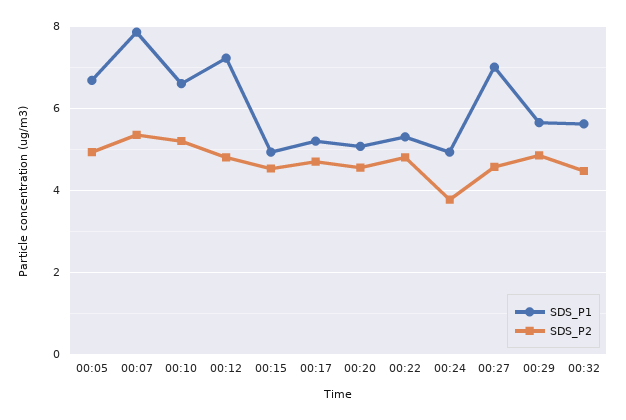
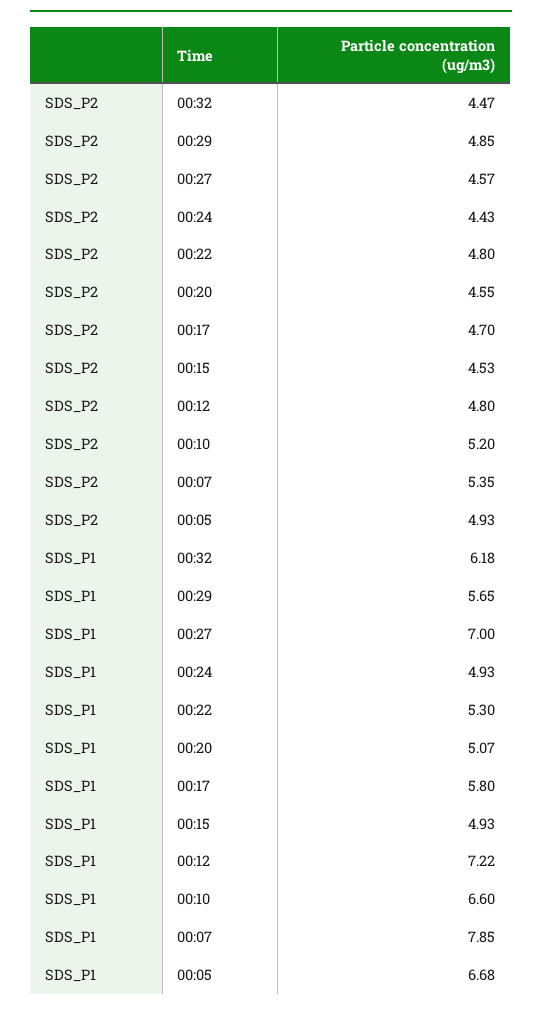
SDS_P1, 00:17: 5.2 -> 5.8
SDS_P2, 00:24: 3.8 -> 4.43
SDS_P1, 00:32: 5.6 -> 6.18

